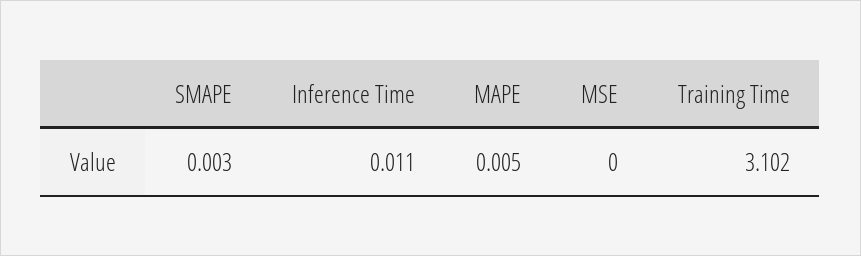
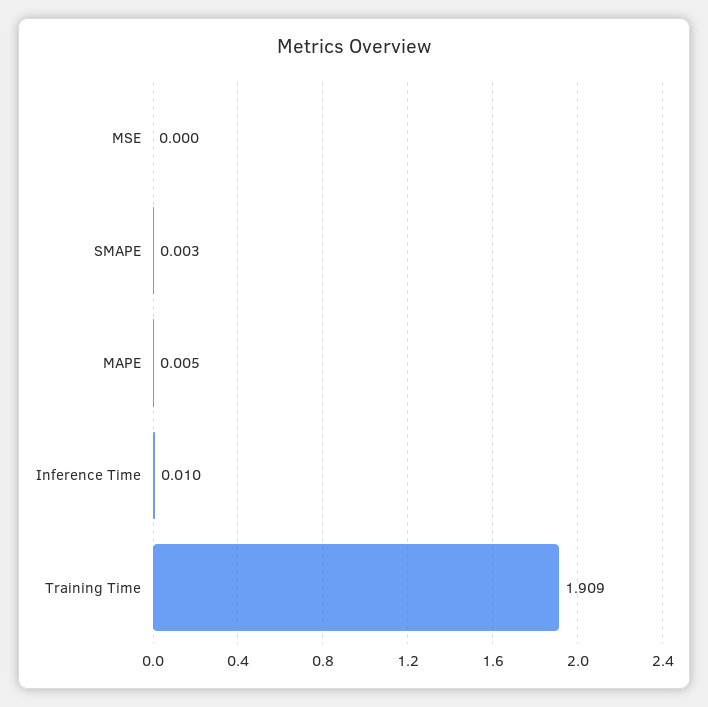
Inference Time: 0.011 -> 0.01
Training Time: 3.102 -> 1.909

